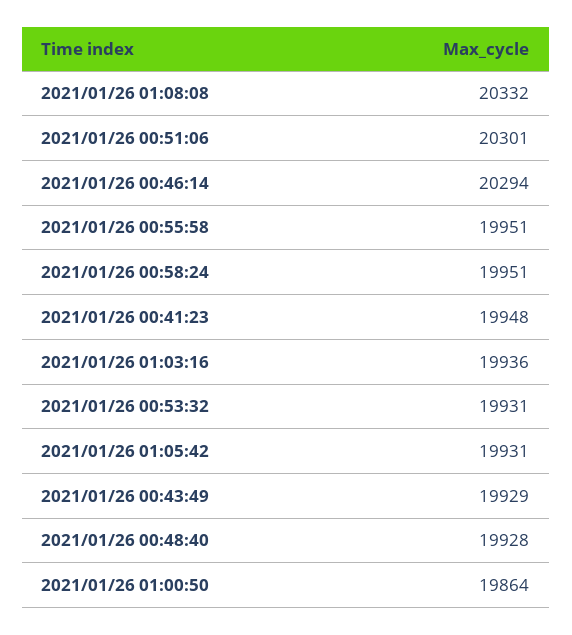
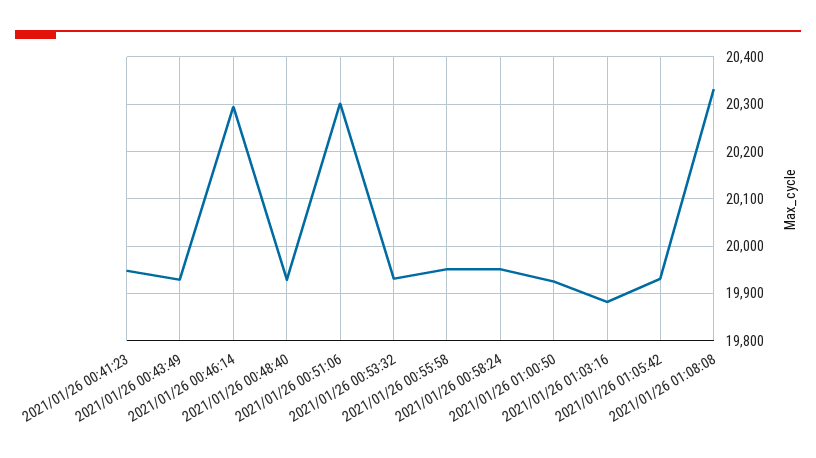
2021/01/26 01:03:16: 19936 -> 19880
2021/01/26 01:00:50: 19864 -> 19920

